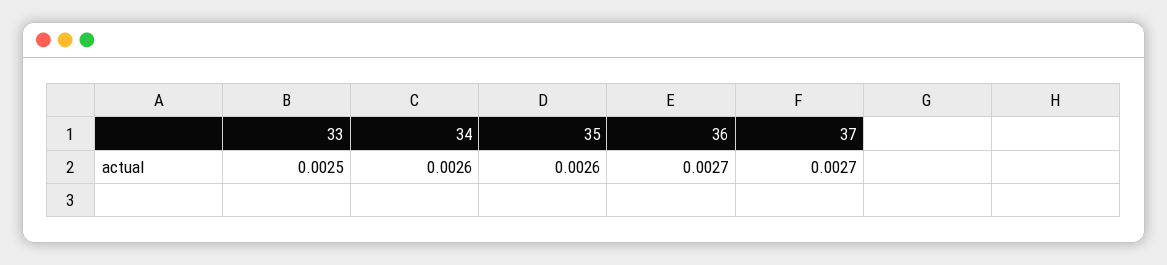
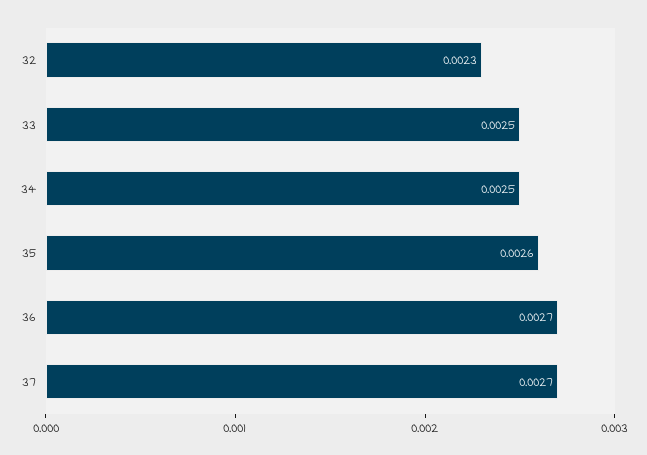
34: 0.0026 -> 0.0025
32: none -> 0.0023

